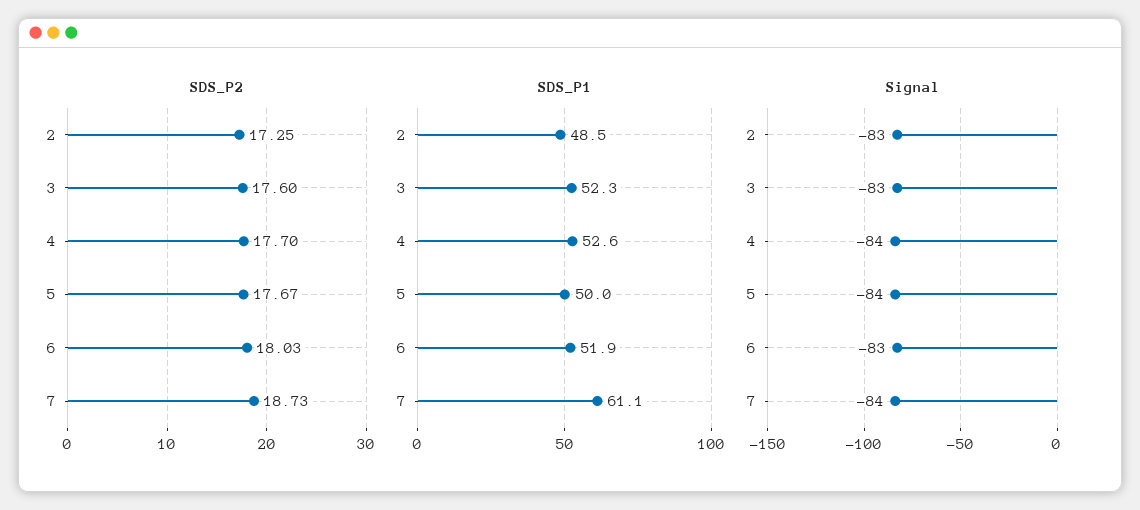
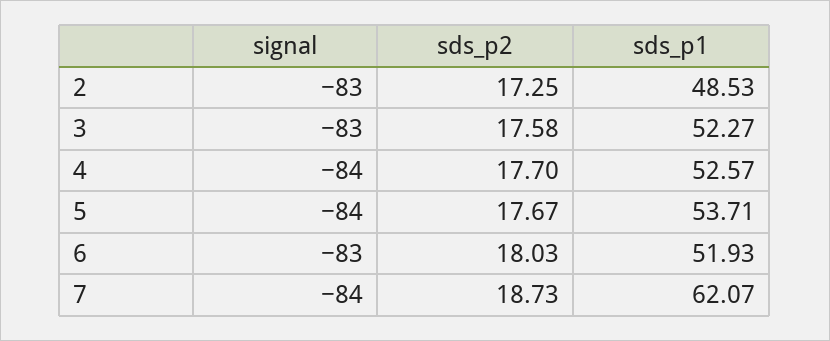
SDS_P2, 3: 17.6 -> 17.58
SDS_P1, 5: 50 -> 53.71
SDS_P1, 7: 61.1 -> 62.07

